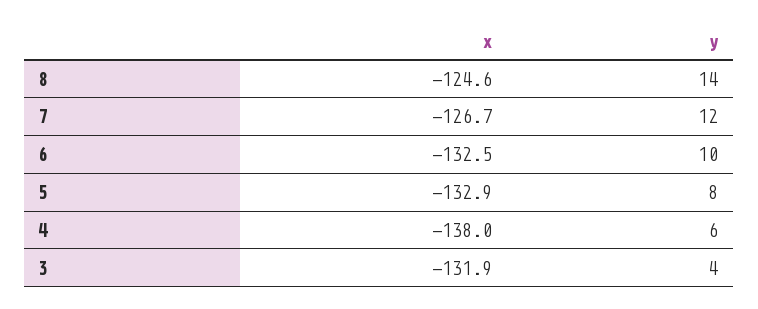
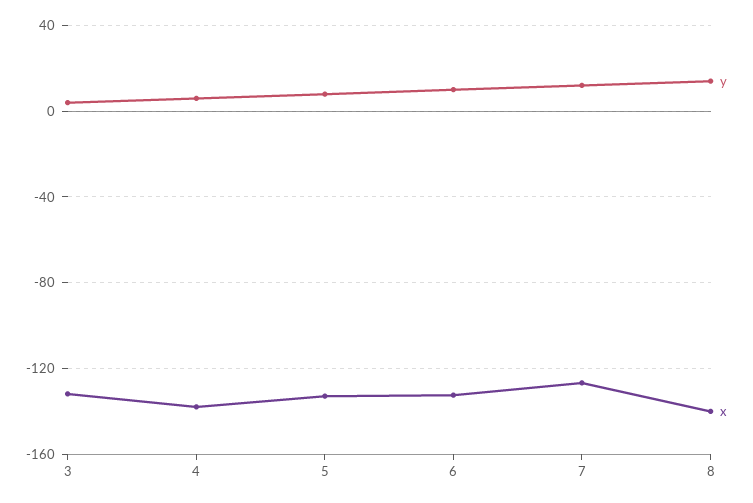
x, 8: -124.6 -> -140

